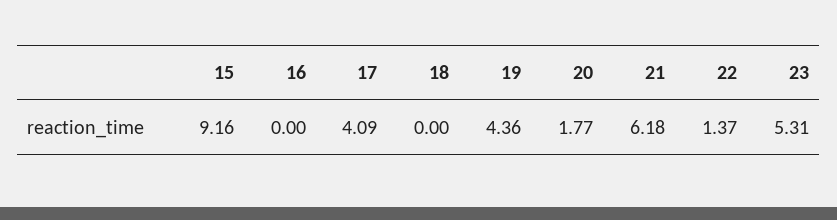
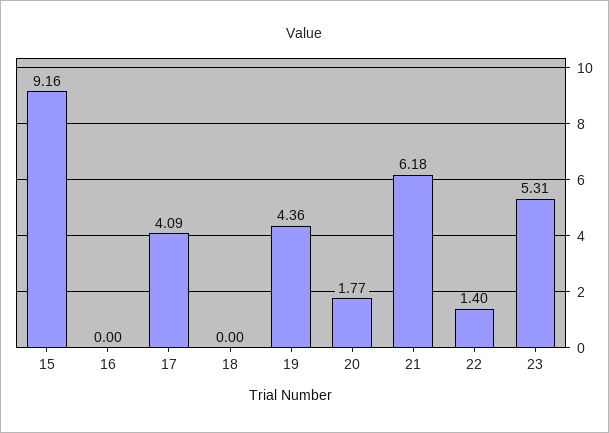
22: 1.37 -> 1.4

